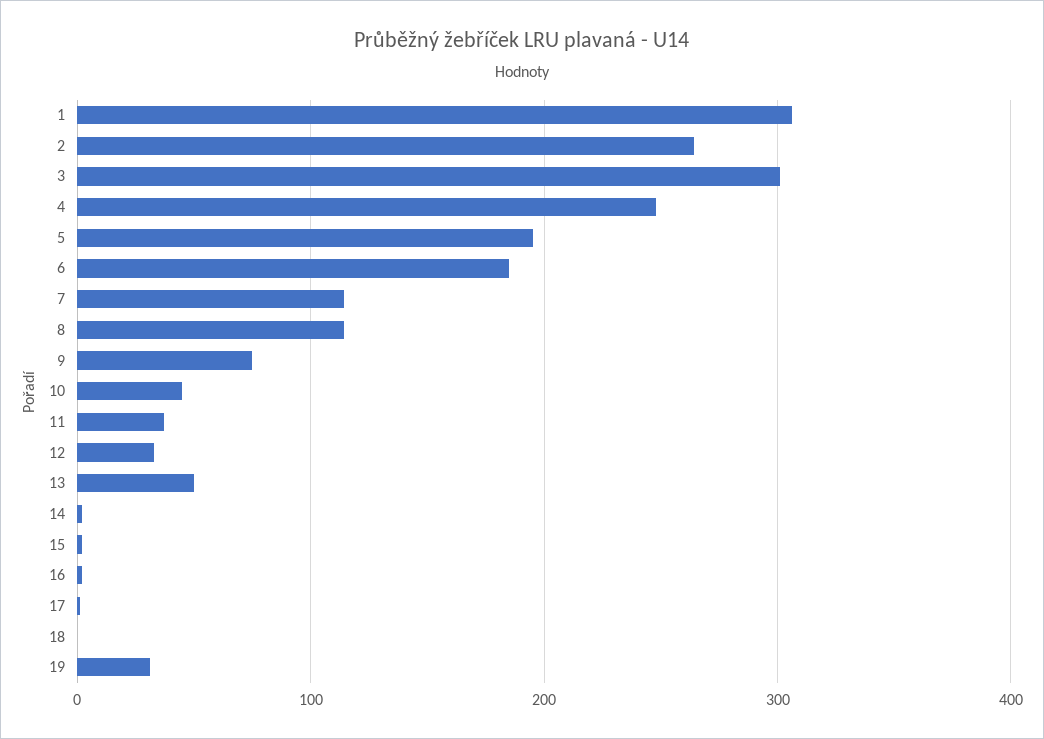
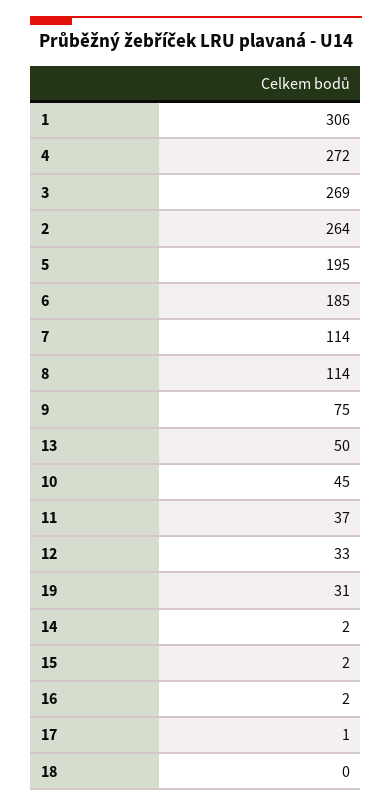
3: 300 -> 269
4: 250 -> 272

